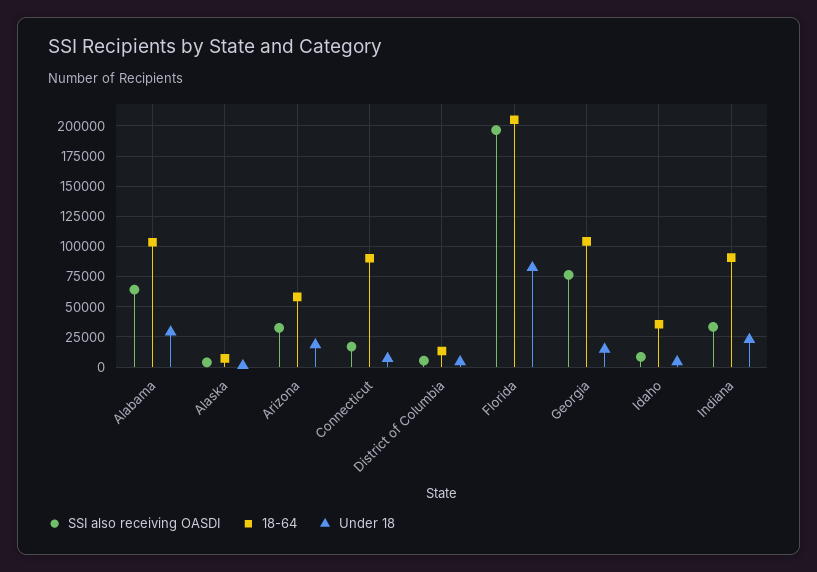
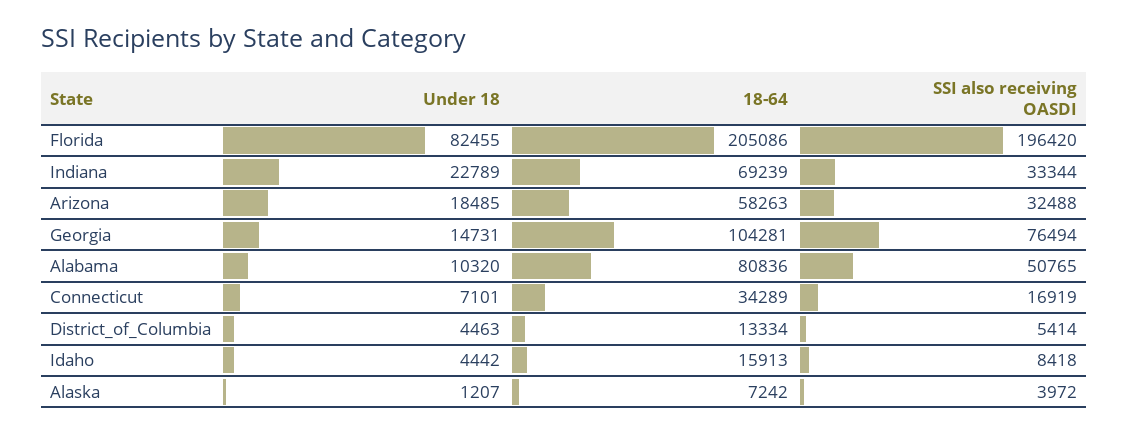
SSI also receiving OASDI, Alabama: 65000 -> 50765
18-64, Alabama: 105000 -> 80836
Under 18, Alabama: 30000 -> 10320
18-64, Connecticut: 90000 -> 34289
18-64, Idaho: 35000 -> 15913
18-64, Indiana: 90000 -> 69239

